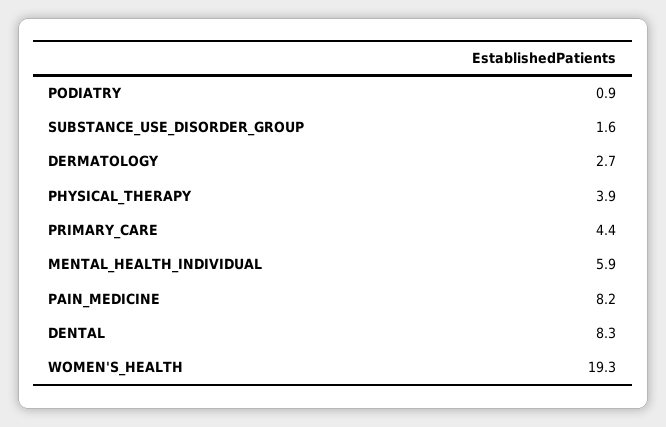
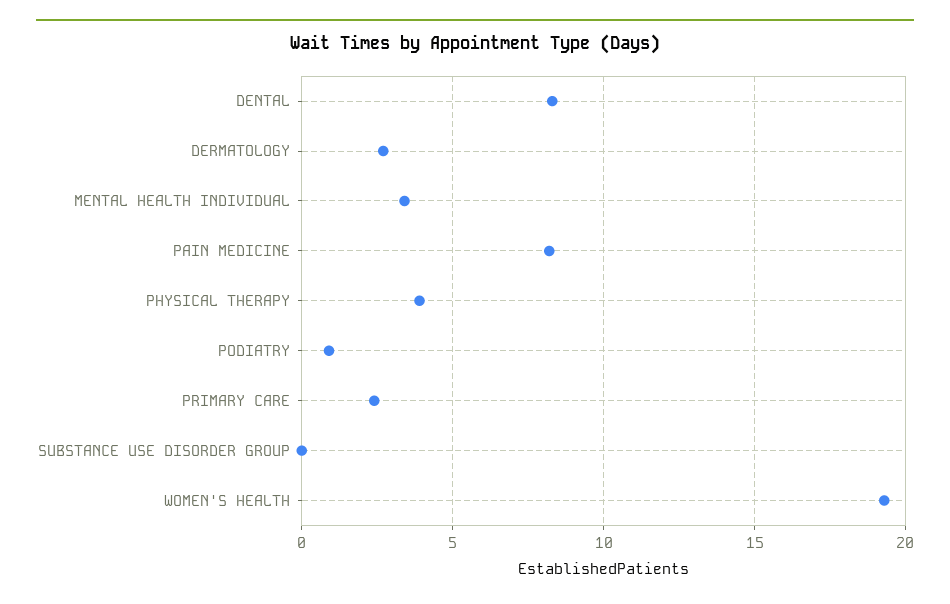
SUBSTANCE_USE_DISORDER_GROUP: 1.6 -> 0
PRIMARY_CARE: 4.4 -> 2.5
MENTAL_HEALTH_INDIVIDUAL: 5.9 -> 3.5

